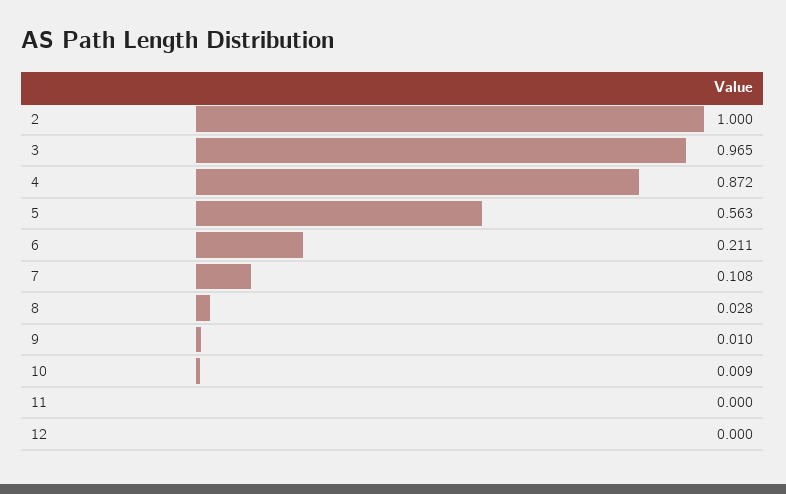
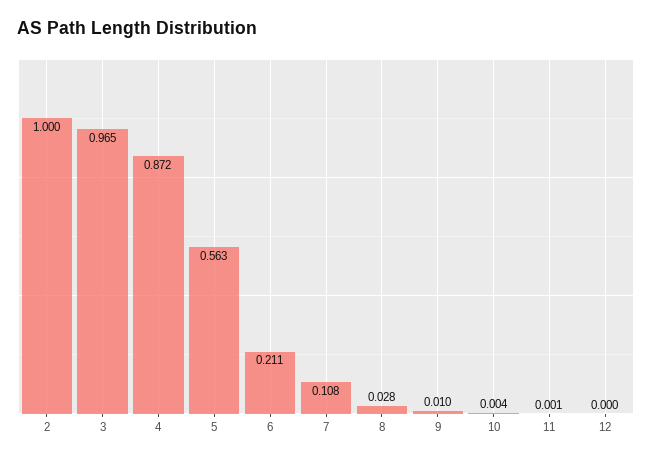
10: 0.009 -> 0.004
11: 0 -> 0.001

